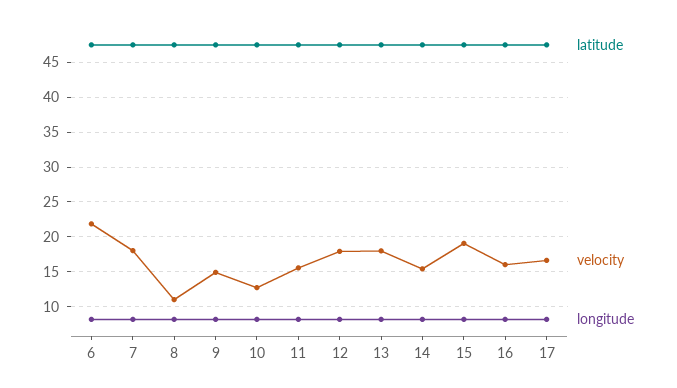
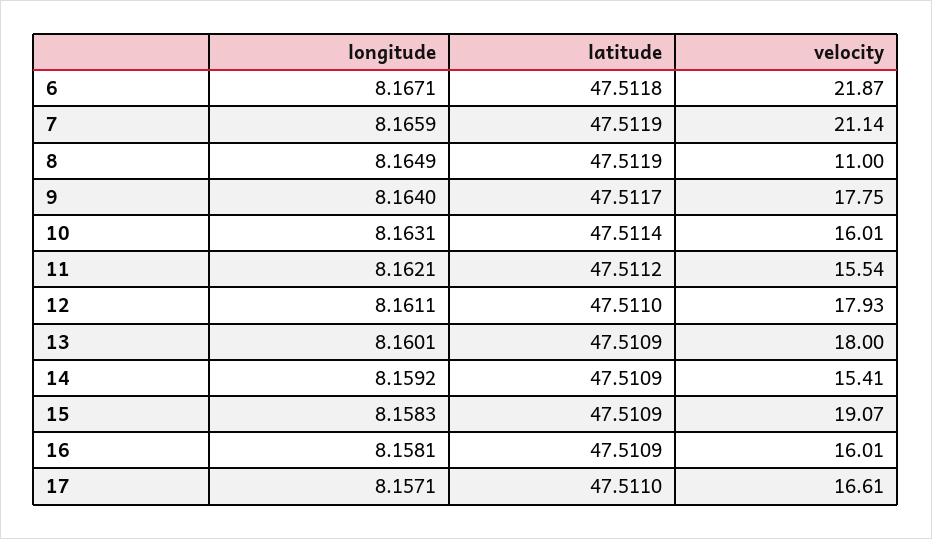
velocity, 7: 18 -> 21.14
velocity, 9: 15 -> 17.75
velocity, 10: 13 -> 16.01

